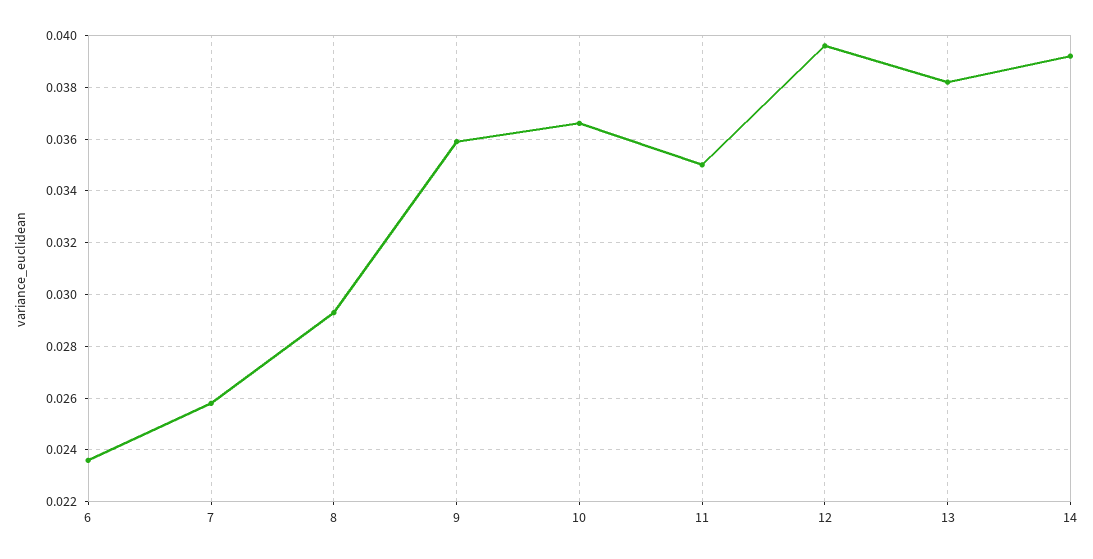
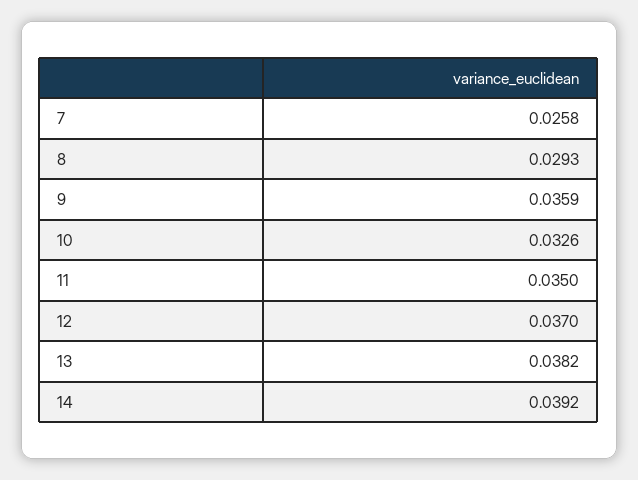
6: 0.0235 -> none
10: 0.0365 -> 0.0326
12: 0.0395 -> 0.037

